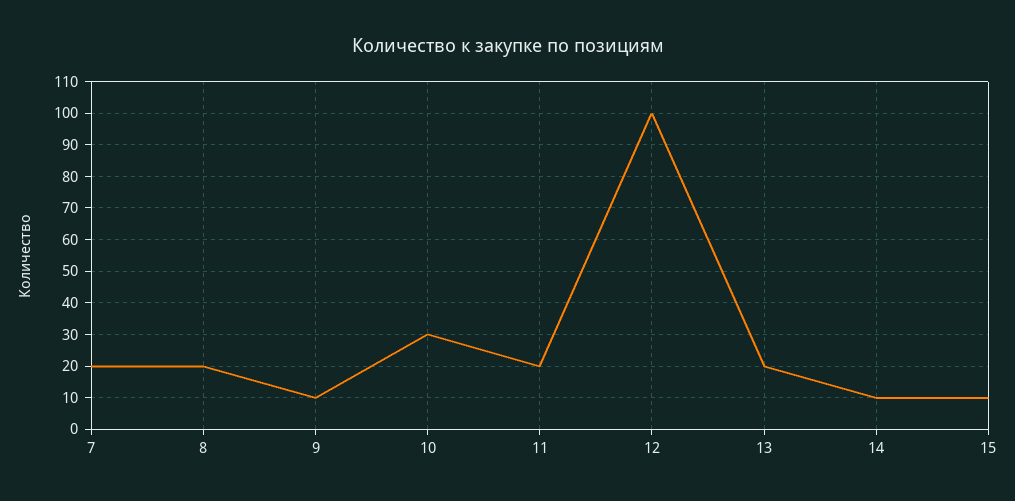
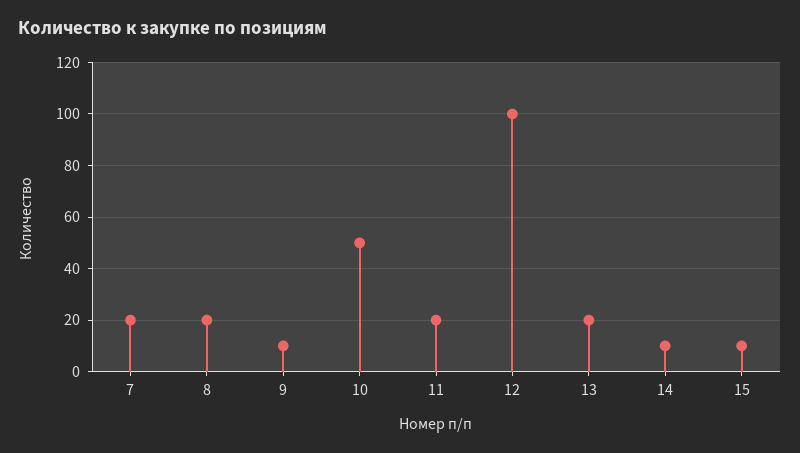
10: 30 -> 50

